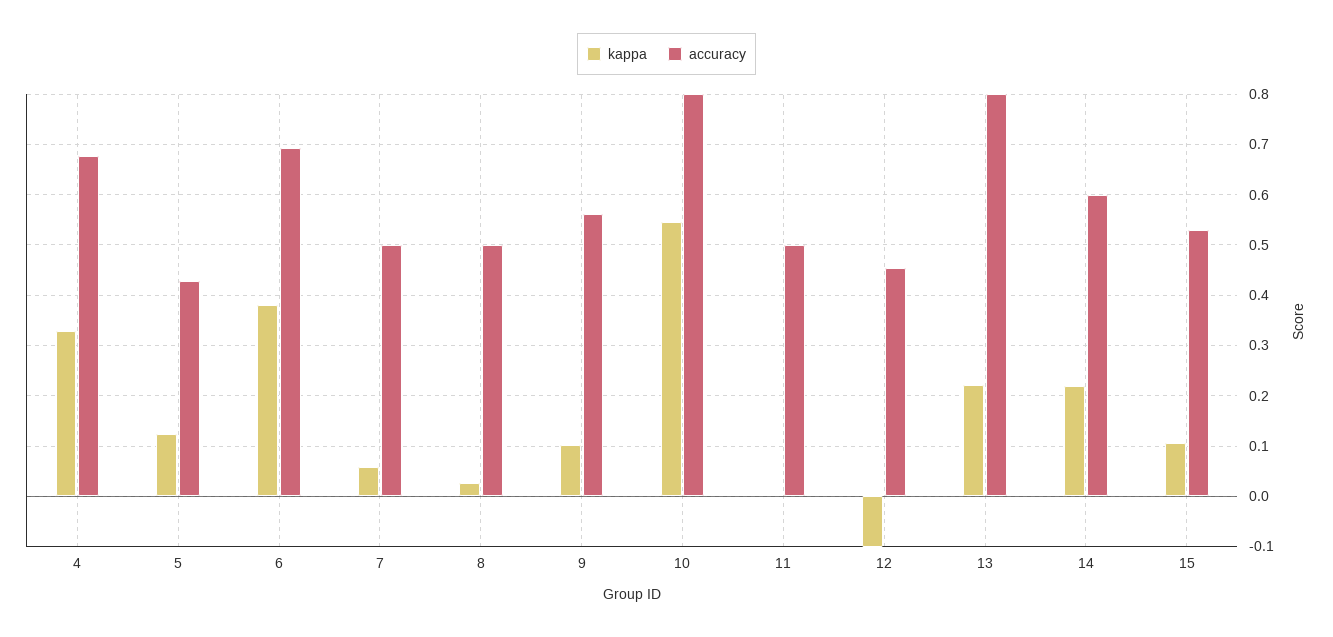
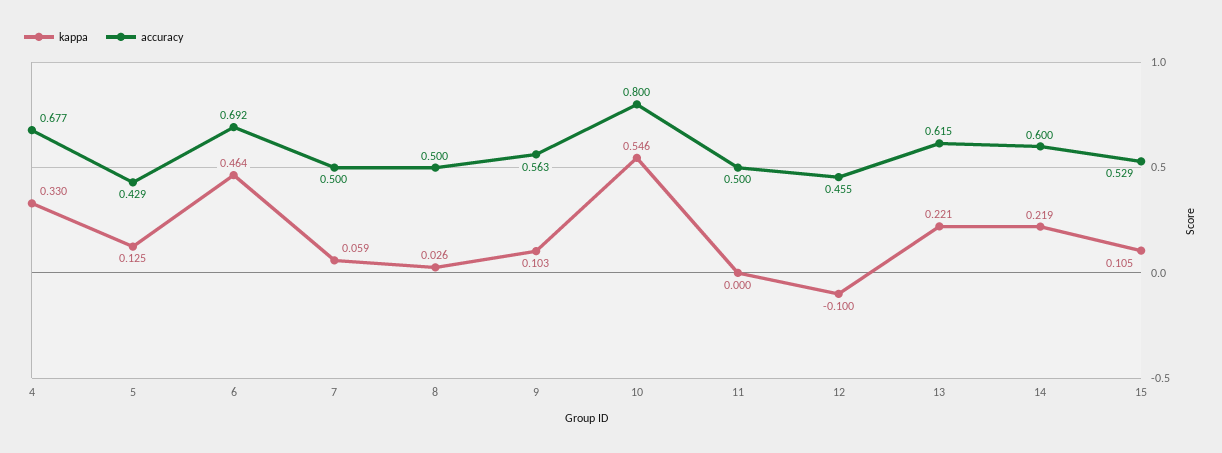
kappa, 6: 0.38 -> 0.464
accuracy, 13: 0.8 -> 0.615

